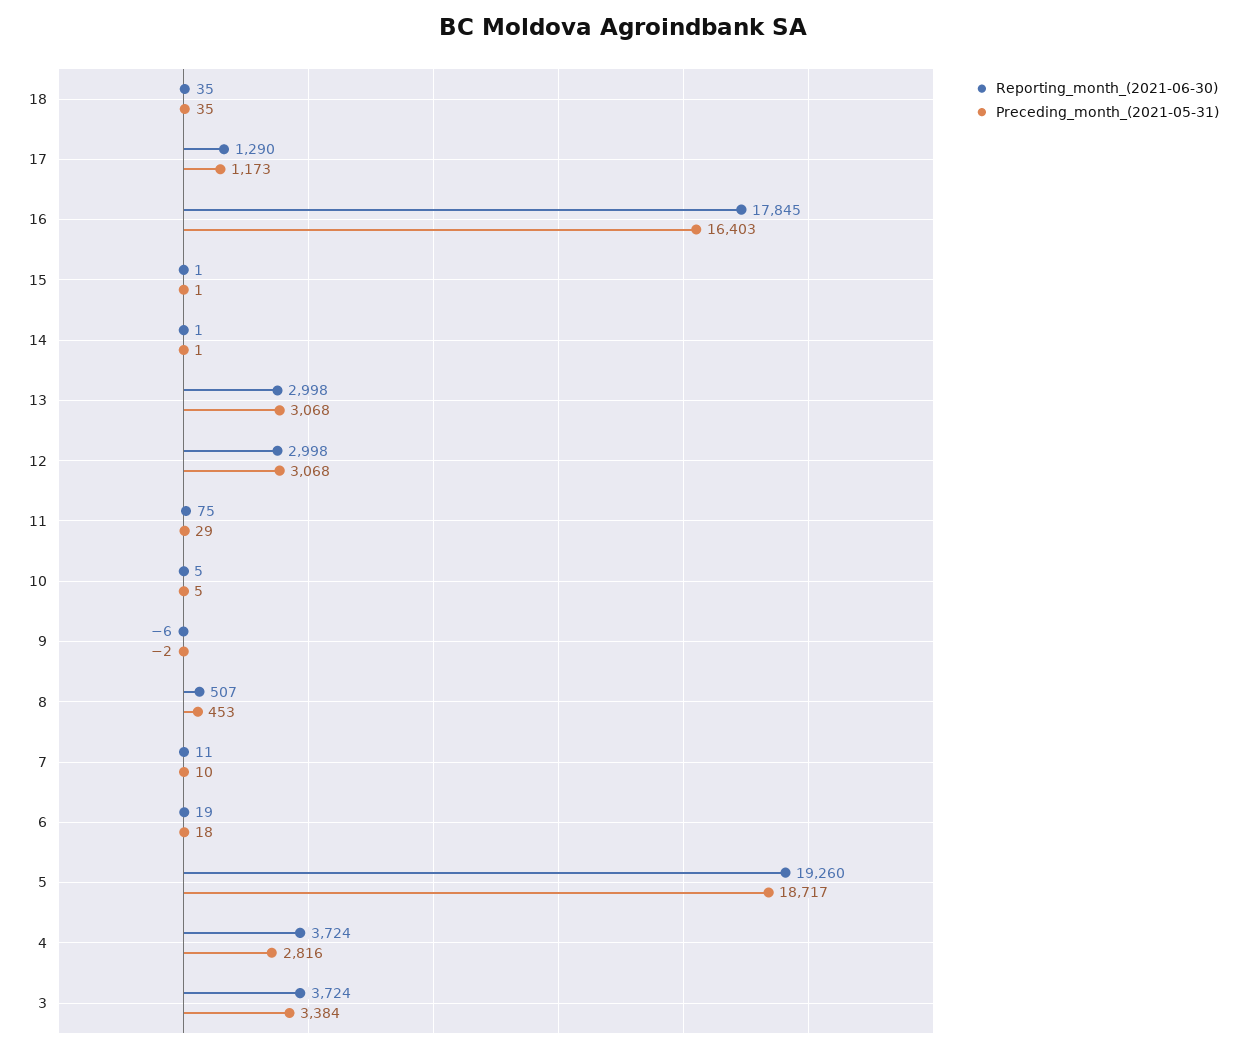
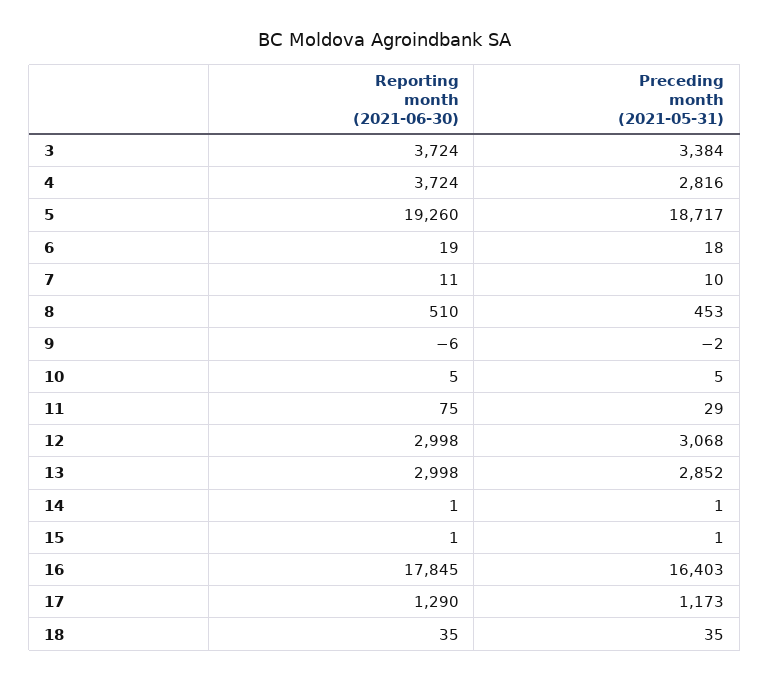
Preceding_month_(2021-05-31), 13: 3068 -> 2852
Reporting_month_(2021-06-30), 8: 507 -> 510

